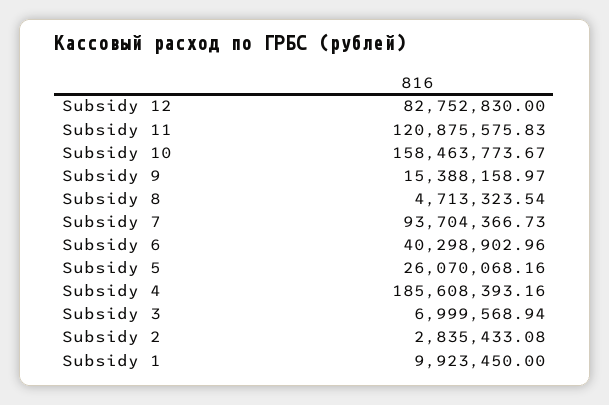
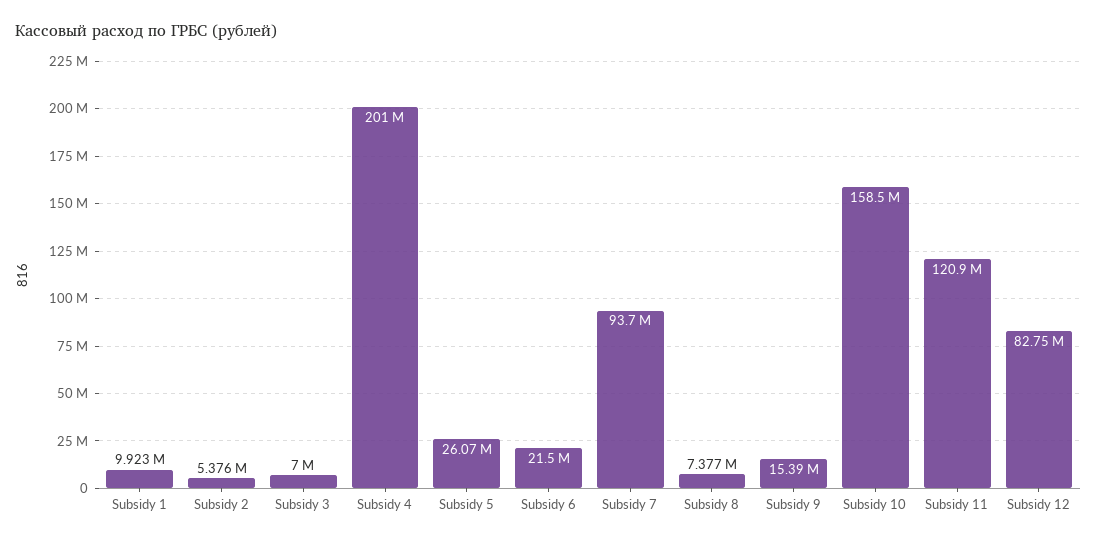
Subsidy 8: 4713323.54 -> 7377000
Subsidy 6: 40298902.96 -> 21500000
Subsidy 4: 185608393.16 -> 201000000
Subsidy 2: 2835433.08 -> 5376000

